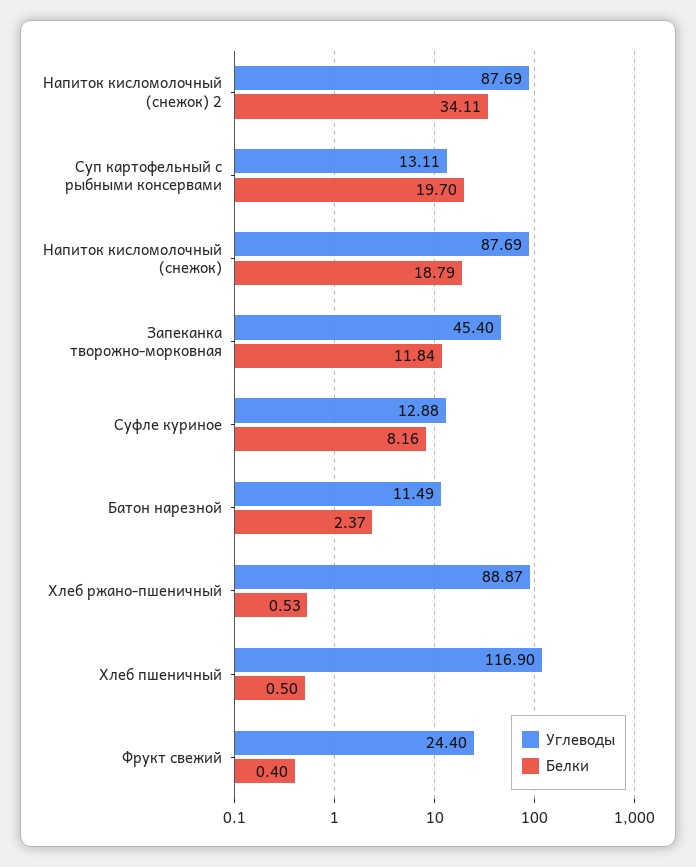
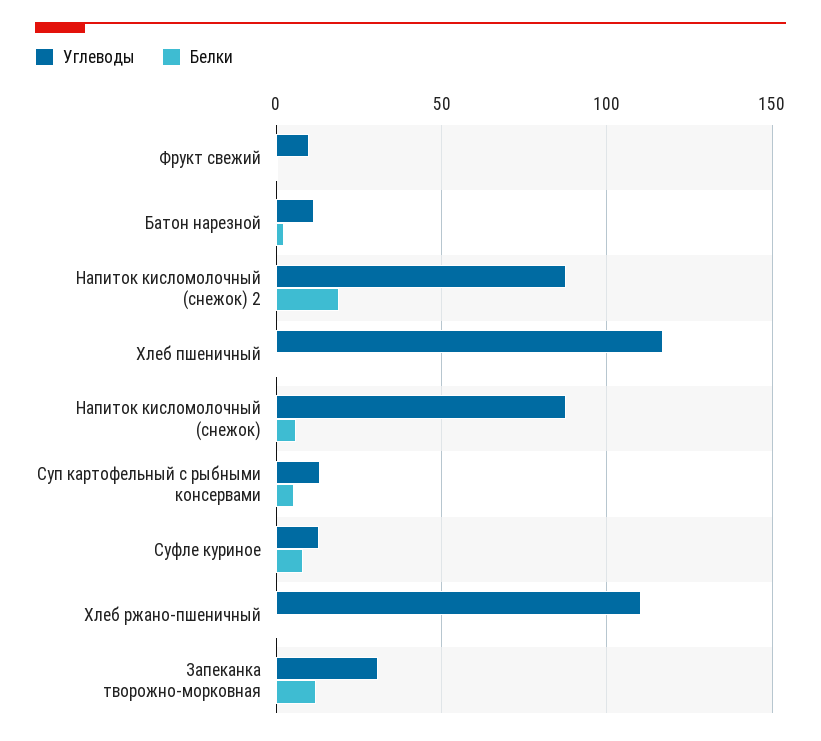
Белки, Напиток кисломолочный (снежок) 2: 34.11 -> 20
Белки, Суп картофельный с рыбными консервами: 19.7 -> 5
Белки, Напиток кисломолочный (снежок): 18.79 -> 5
Углеводы, Запеканка творожно-морковная: 45.4 -> 30
Углеводы, Хлеб ржано-пшеничный: 88.87 -> 110
Углеводы, Фрукт свежий: 24.4 -> 10

